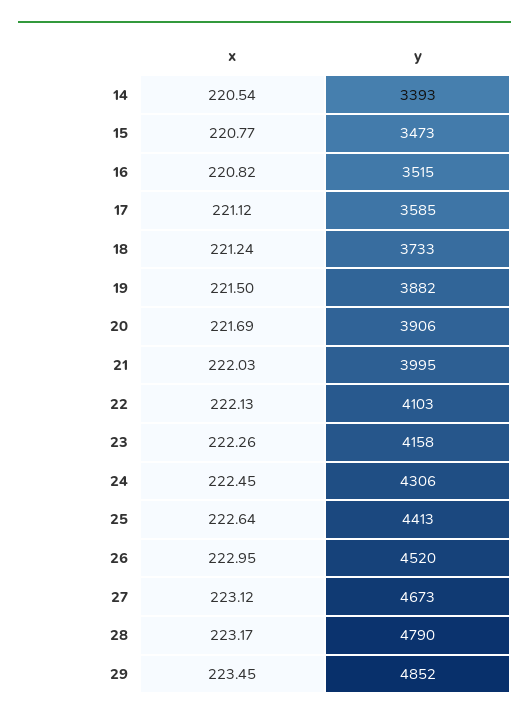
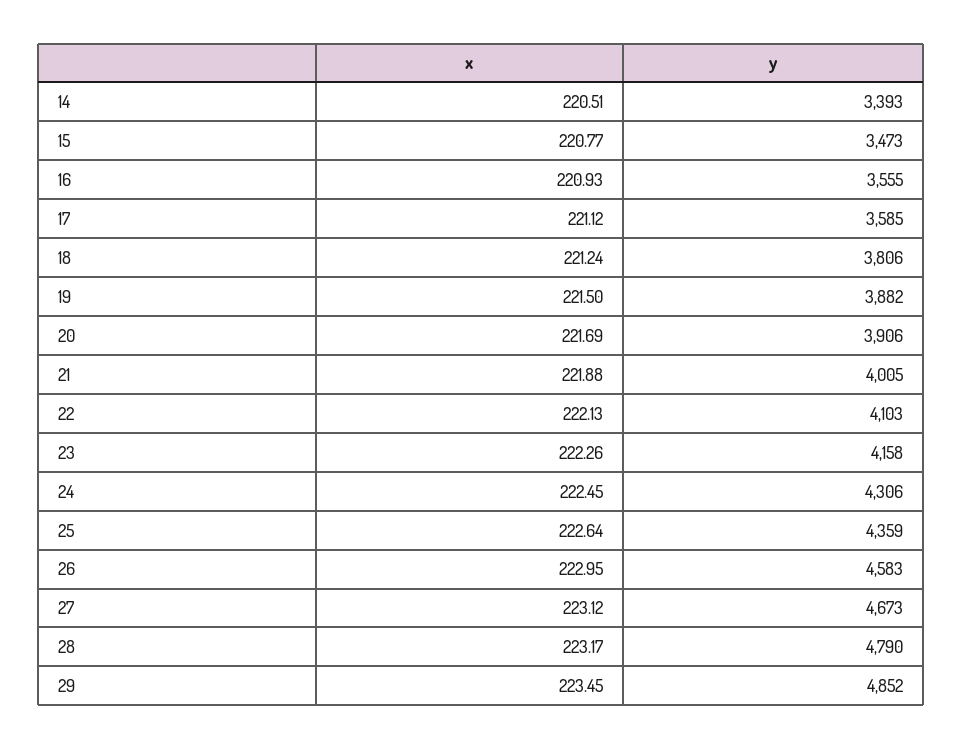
x, 14: 220.54 -> 220.51
x, 16: 220.82 -> 220.93
y, 16: 3515 -> 3555
y, 18: 3733 -> 3806
x, 21: 222.03 -> 221.88
y, 21: 3995 -> 4005
y, 25: 4413 -> 4359
y, 26: 4520 -> 4583

